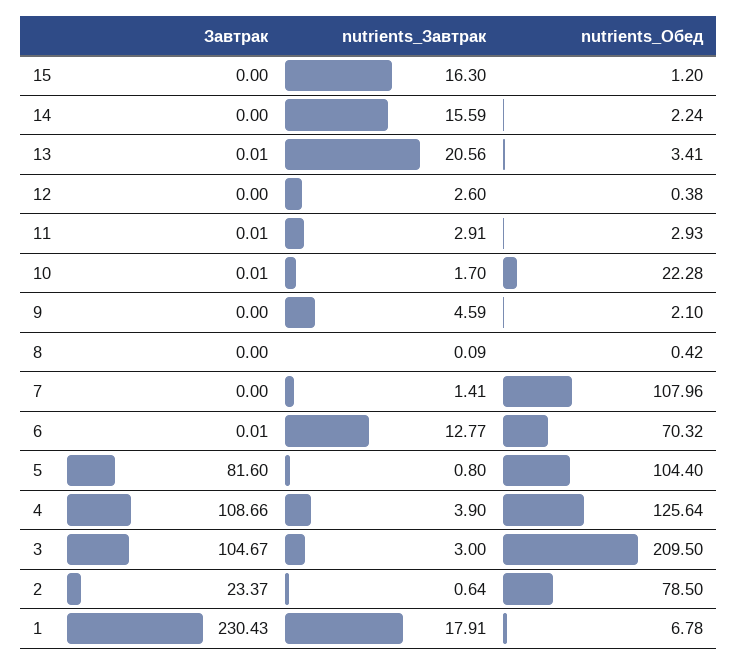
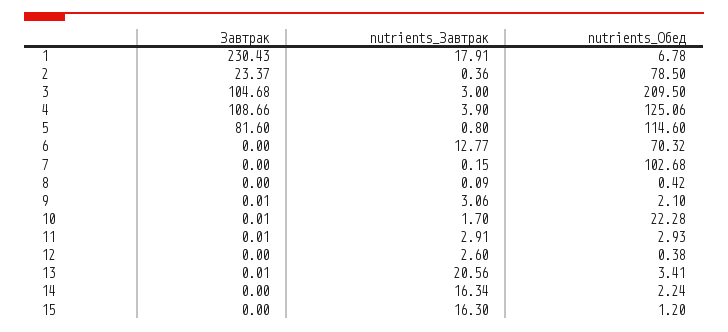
nutrients_Завтрак, 14: 15.59 -> 16.34
Завтрак, 9: 0 -> 0.01
nutrients_Завтрак, 9: 4.59 -> 3.06
nutrients_Завтрак, 7: 1.41 -> 0.15
nutrients_Обед, 7: 107.96 -> 102.68
Завтрак, 6: 0.01 -> 0
nutrients_Обед, 5: 104.4 -> 114.6
nutrients_Обед, 4: 125.64 -> 125.06
Завтрак, 3: 104.67 -> 104.68
nutrients_Завтрак, 2: 0.64 -> 0.36

